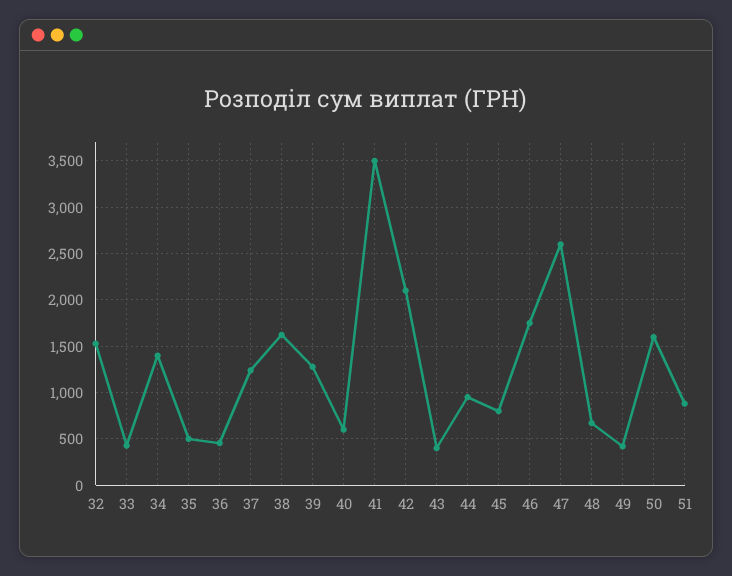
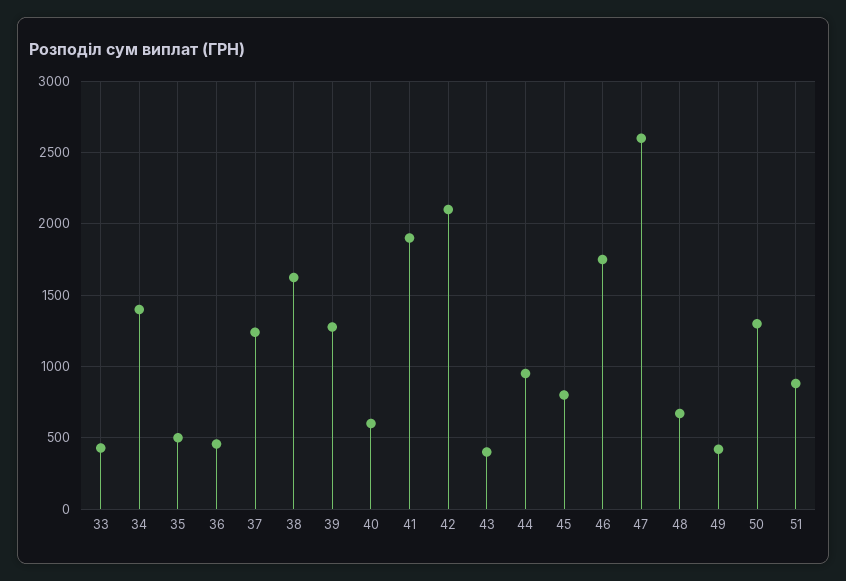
32: 1500 -> none
41: 3500 -> 1900
50: 1600 -> 1300

